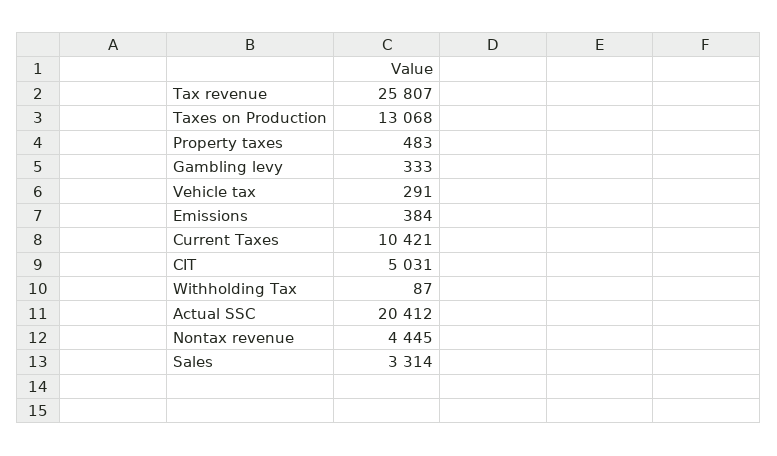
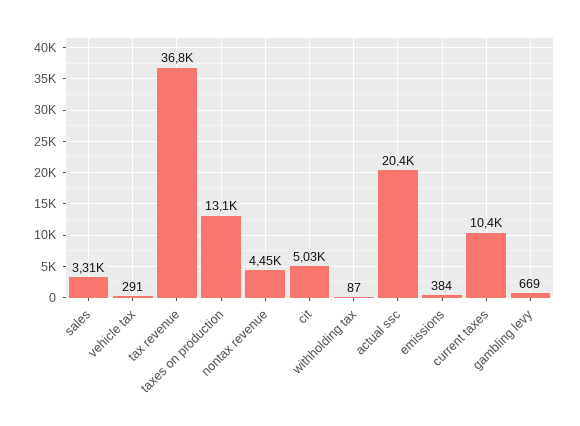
Tax revenue: 25807 -> 36800
Property taxes: 483 -> none
Gambling levy: 333 -> 669

